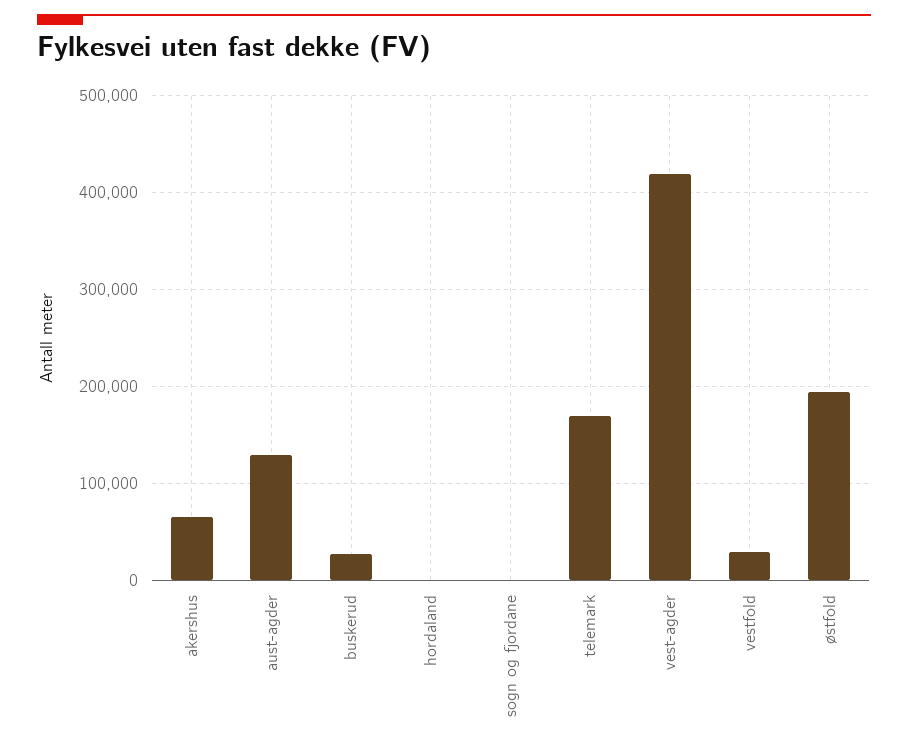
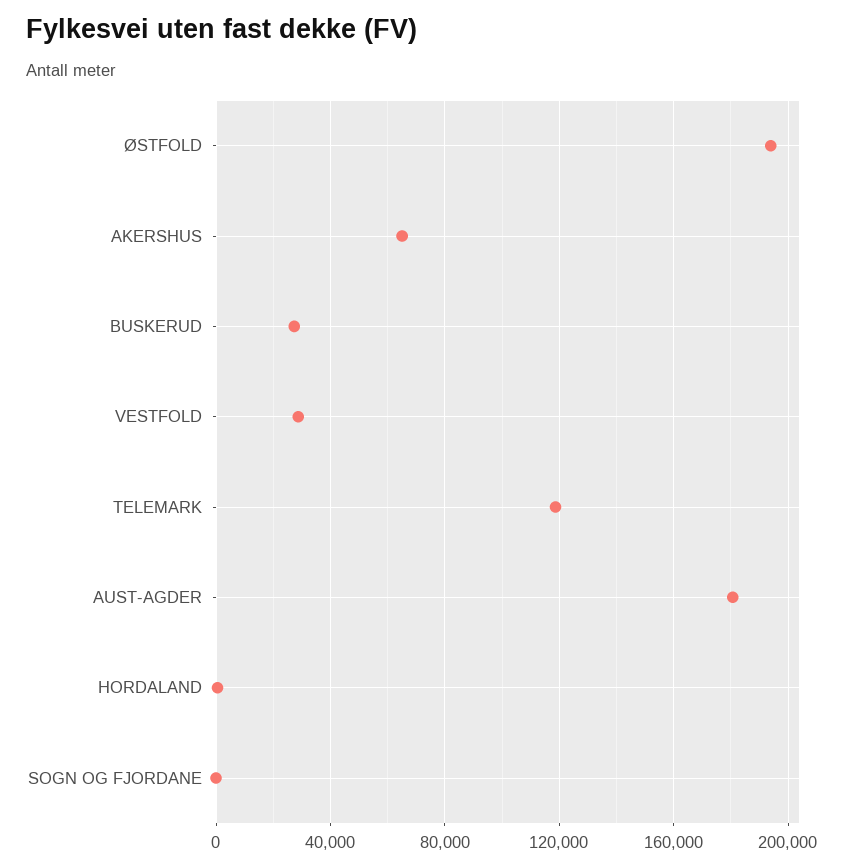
aust-agder: 130000 -> 180000
telemark: 170000 -> 120000
vest-agder: 420000 -> none

